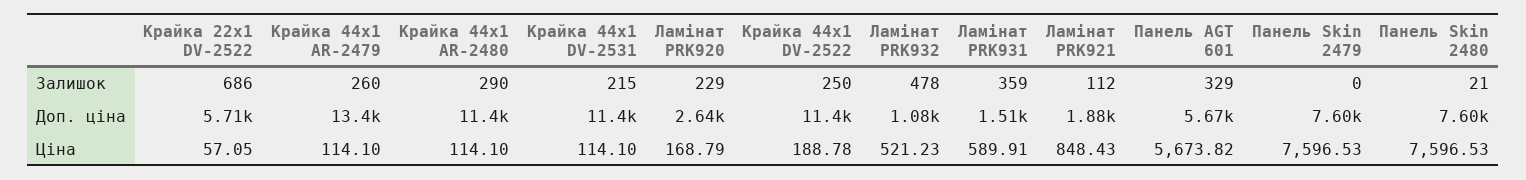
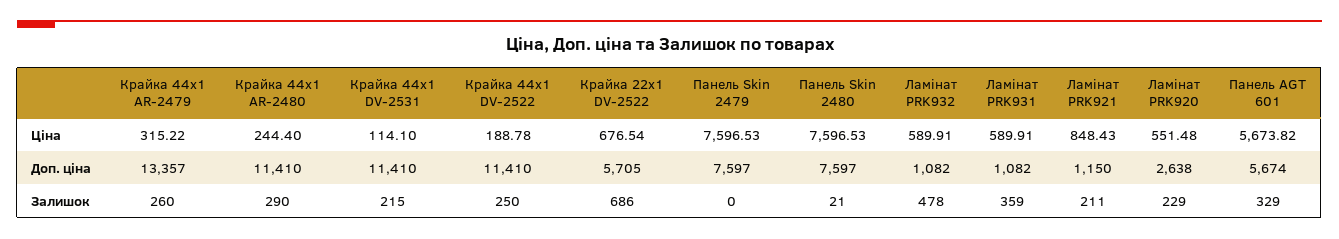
Ламінат PRK921, Залишок: 112 -> 211
Ламінат PRK931, Доп. ціна: 1510 -> 1082
Ламінат PRK921, Доп. ціна: 1880 -> 1150
Крайка 22x1 DV-2522, Ціна: 57.05 -> 676.54
Крайка 44x1 AR-2479, Ціна: 114.1 -> 315.22
Крайка 44x1 AR-2480, Ціна: 114.1 -> 244.4
Ламінат PRK920, Ціна: 168.79 -> 551.48
Ламінат PRK932, Ціна: 521.23 -> 589.91

